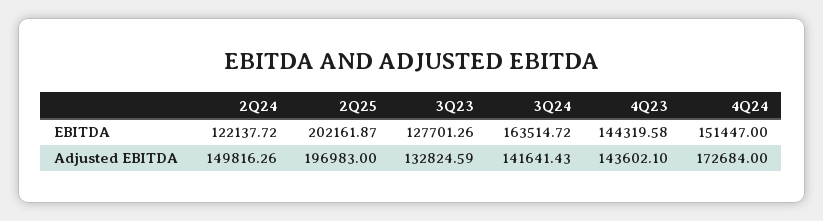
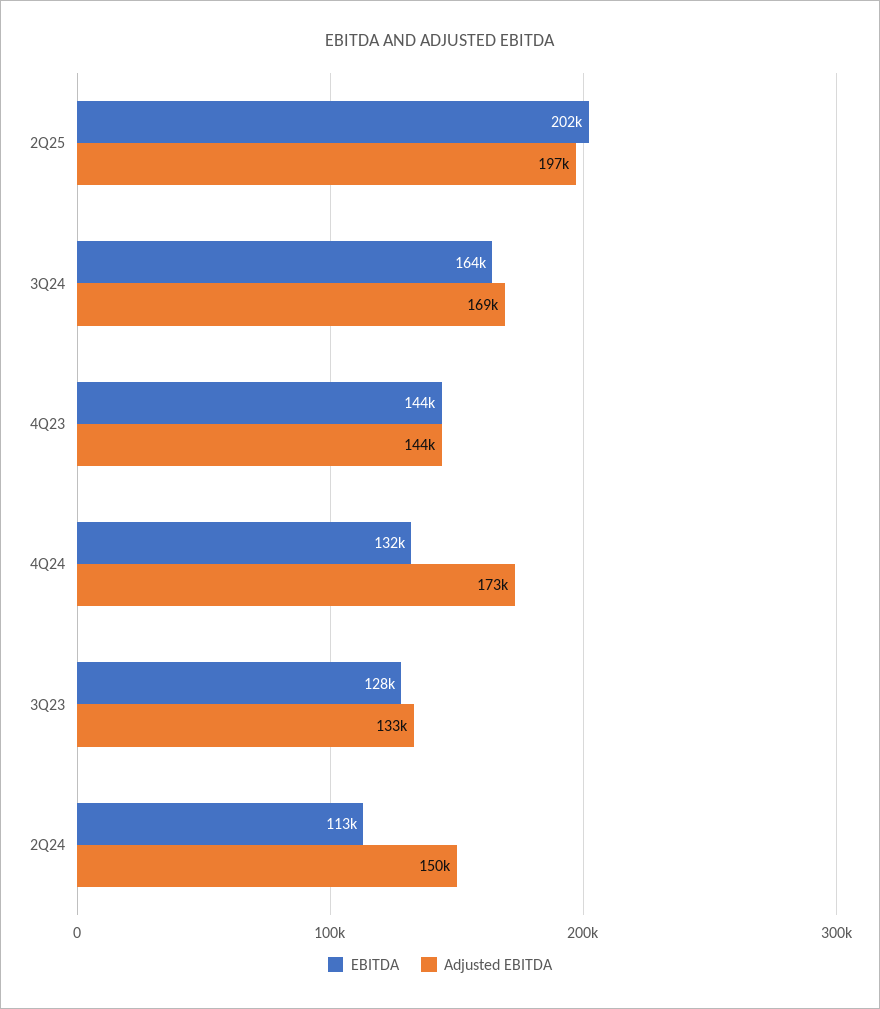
EBITDA, 2Q24: 122137.72 -> 113000
EBITDA, 4Q24: 151447 -> 132000
Adjusted EBITDA, 3Q24: 141641.43 -> 169000

